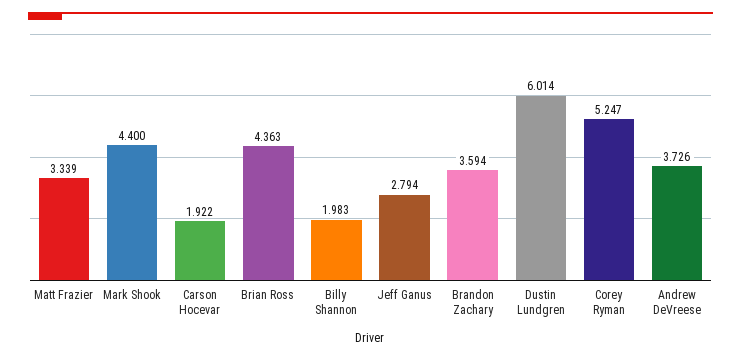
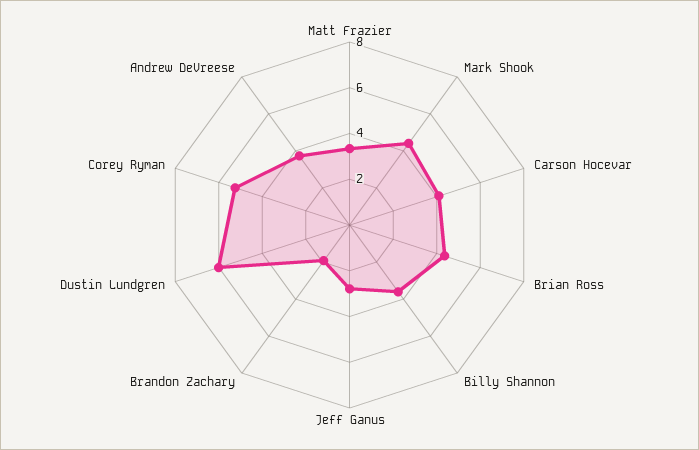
Carson Hocevar: 1.922 -> 4
Billy Shannon: 1.983 -> 3.5
Brandon Zachary: 3.594 -> 2

